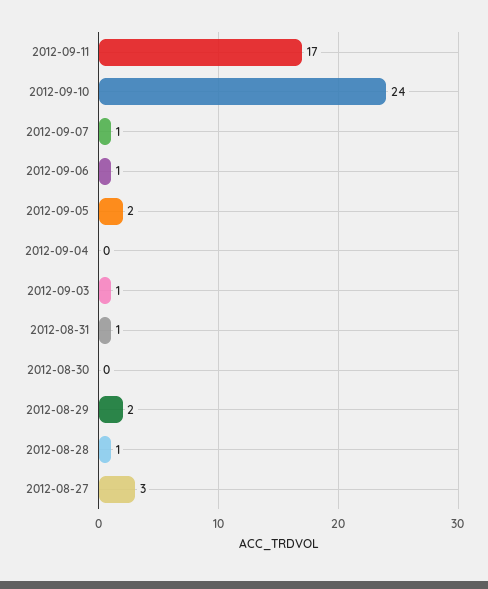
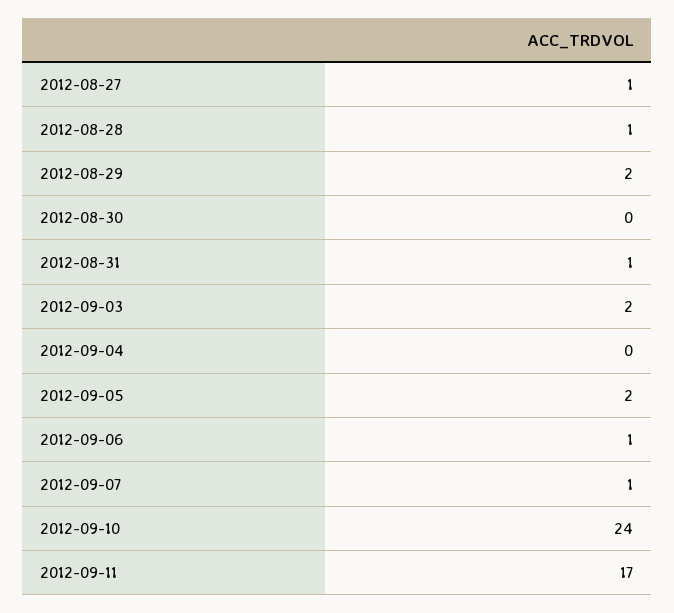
2012-09-03: 1 -> 2
2012-08-27: 3 -> 1

